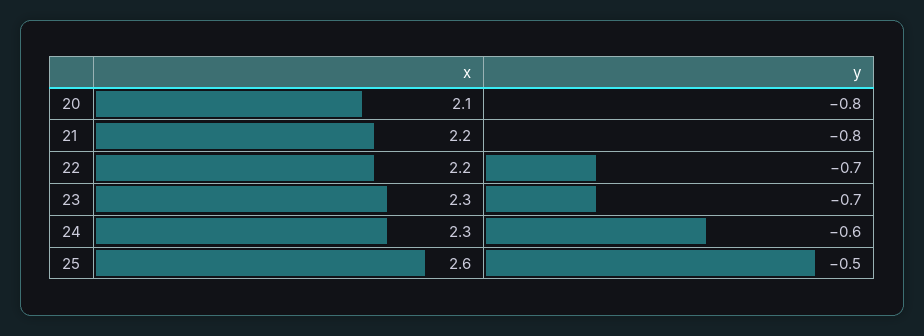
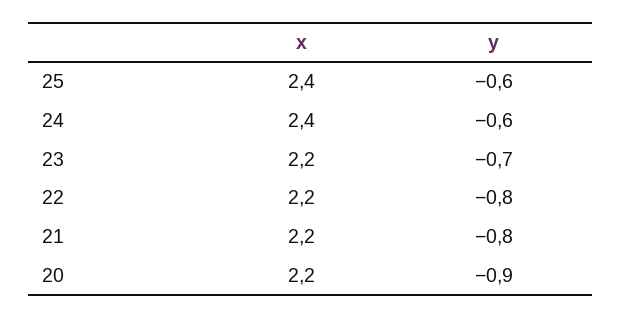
x, 20: 2.1 -> 2.2
y, 20: -0.8 -> -0.9
y, 22: -0.7 -> -0.8
x, 23: 2.3 -> 2.2
x, 24: 2.3 -> 2.4
x, 25: 2.6 -> 2.4
y, 25: -0.5 -> -0.6

